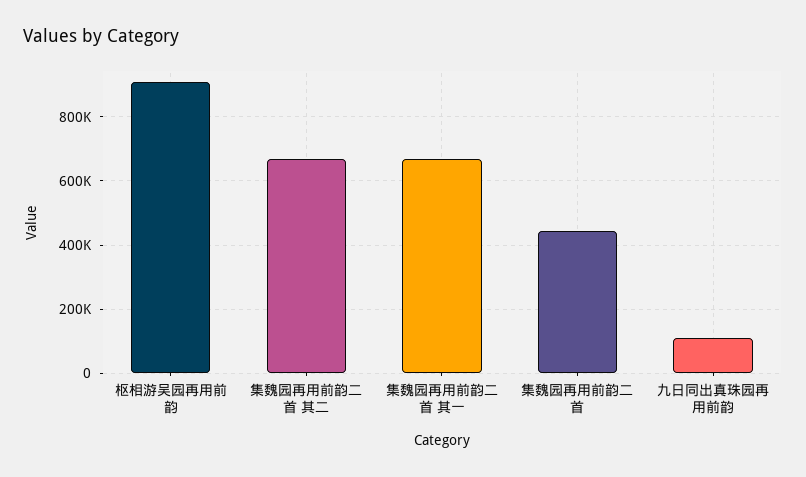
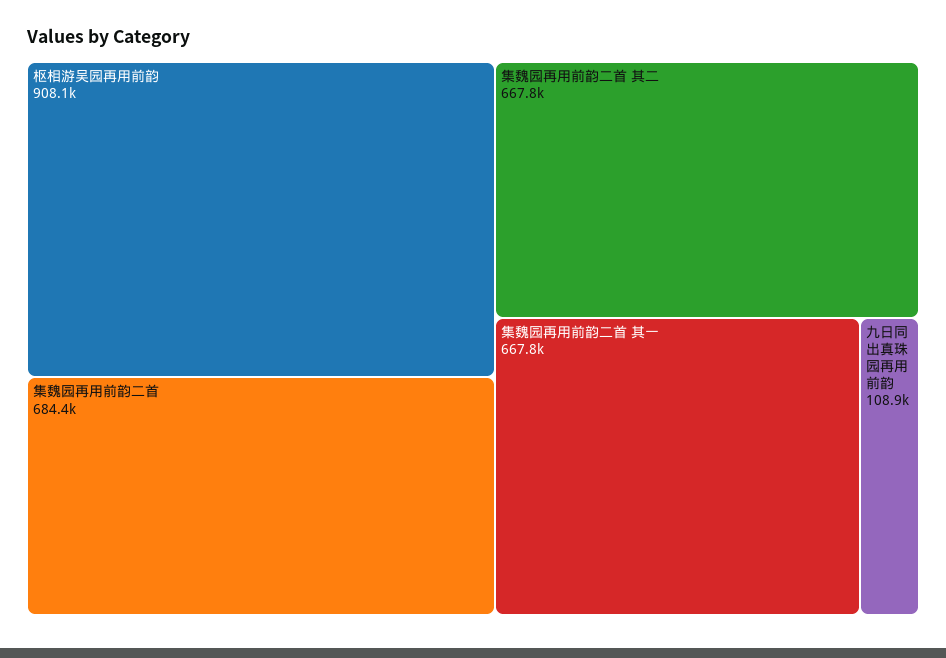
集魏园再用前韵二首: 440000 -> 684400

